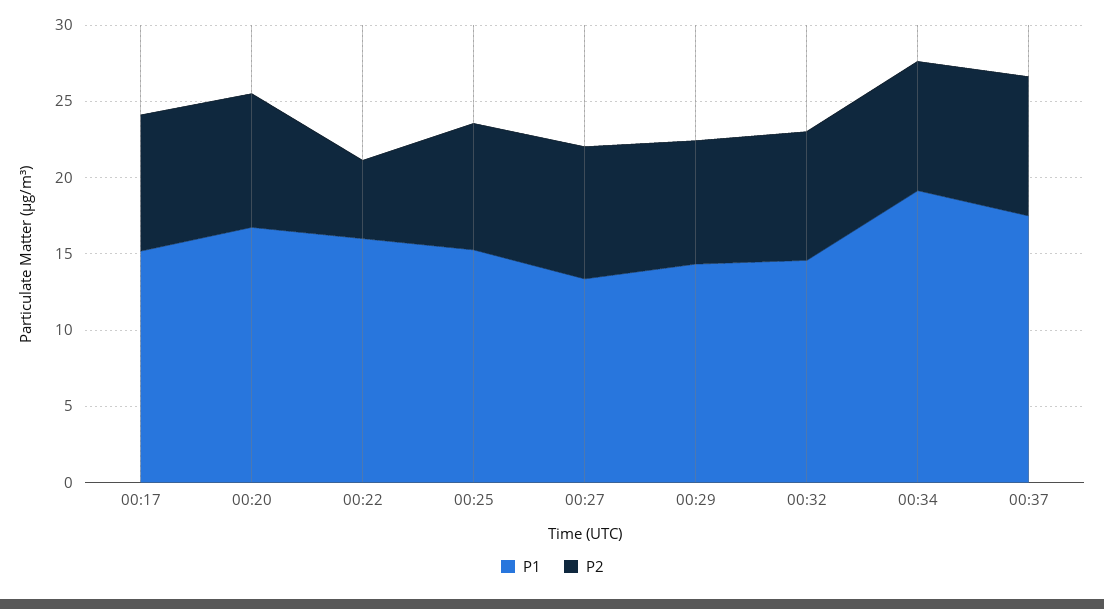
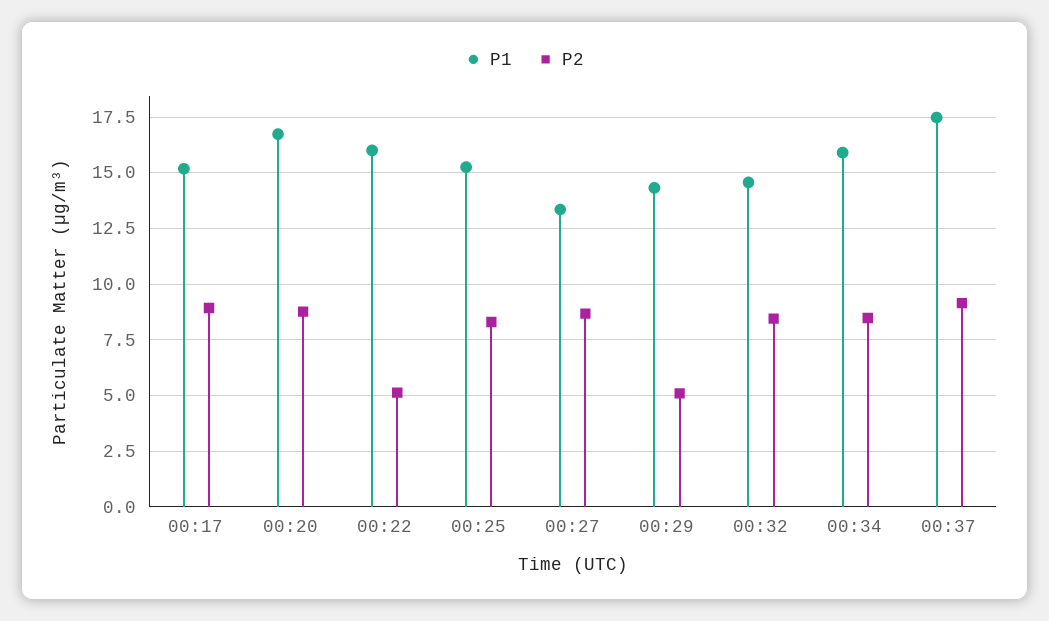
P2, 00:29: 8 -> 5
P1, 00:34: 19 -> 16

